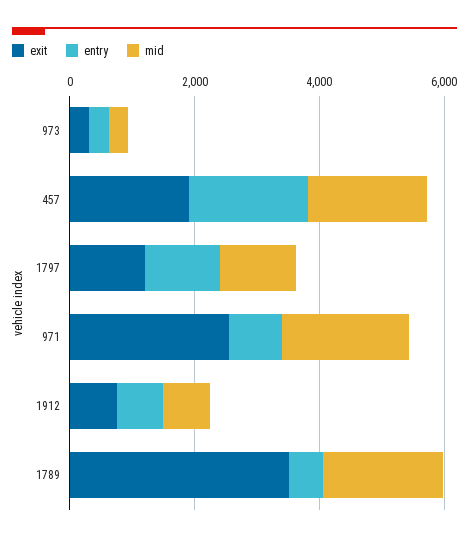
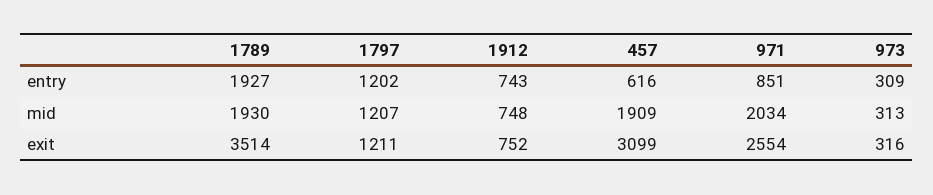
exit, 457: 2000 -> 3099
entry, 457: 2000 -> 616
entry, 1789: 500 -> 1927

